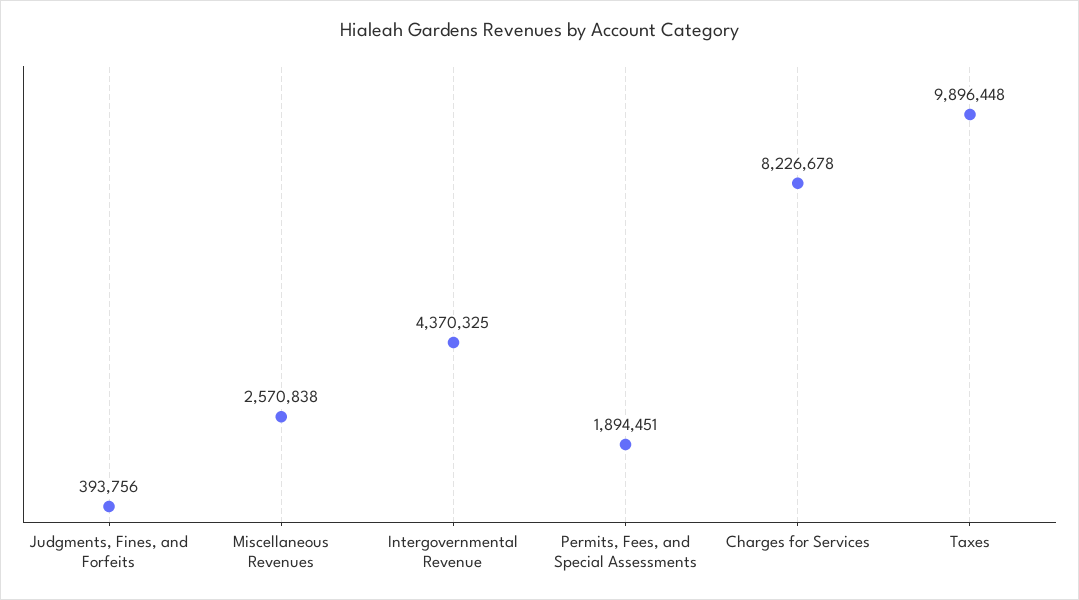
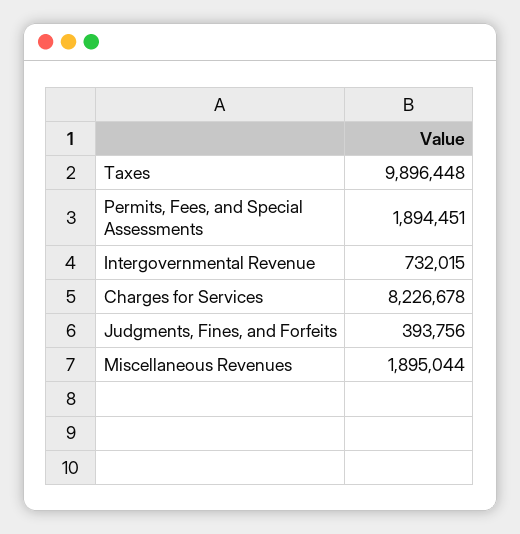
Miscellaneous Revenues: 2570838 -> 1895044
Intergovernmental Revenue: 4370325 -> 732015

